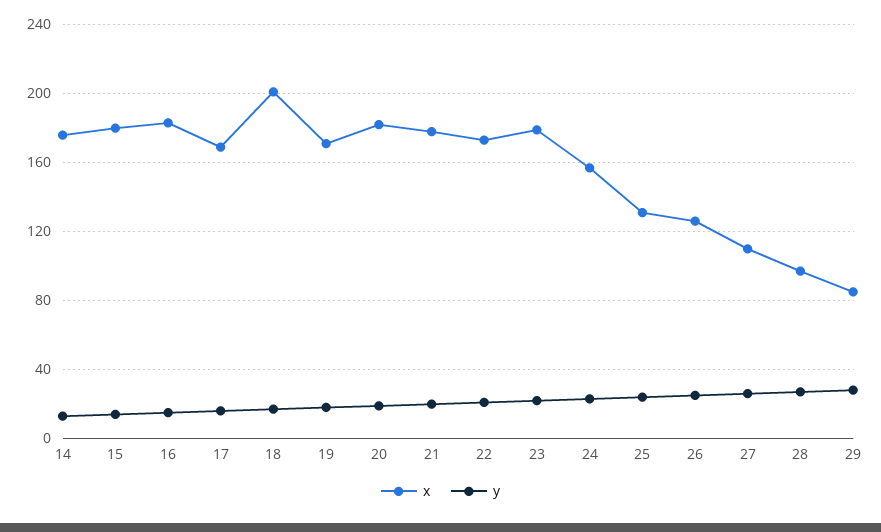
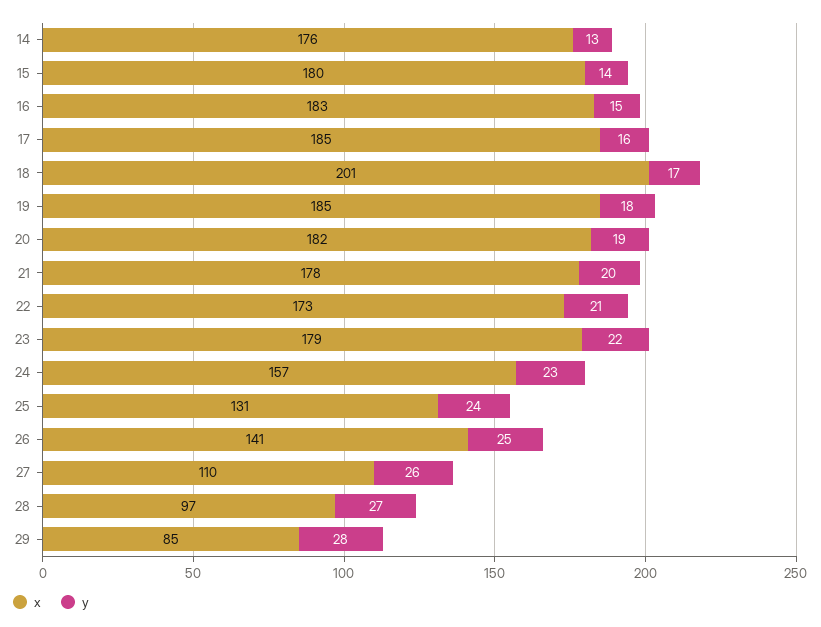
x, 17: 170 -> 185
x, 19: 170 -> 185
x, 26: 125 -> 141

